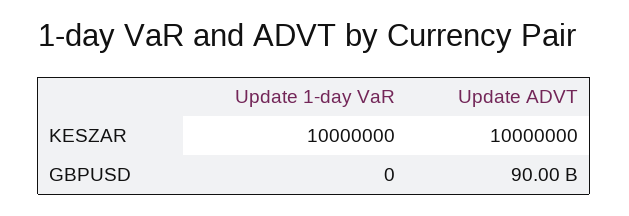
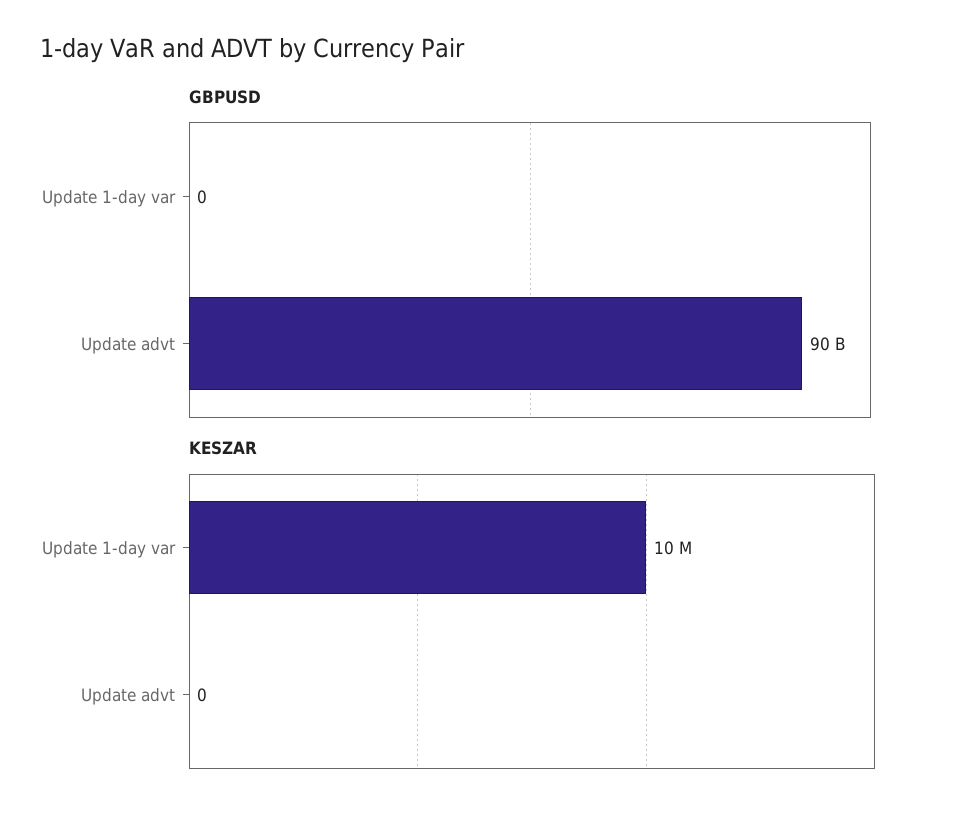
KESZAR, Update ADVT: 10000000 -> 0

